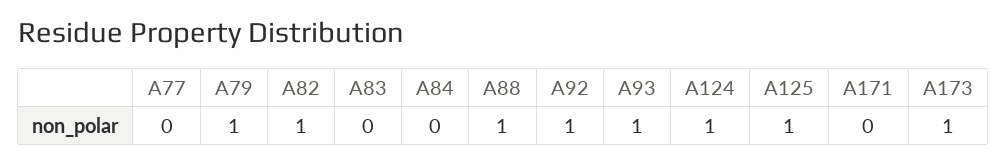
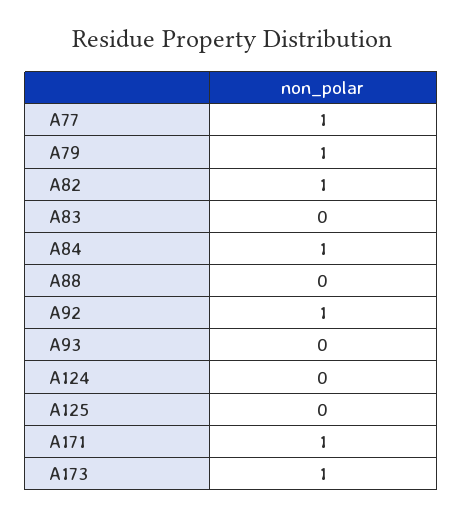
A77: 0 -> 1
A84: 0 -> 1
A88: 1 -> 0
A93: 1 -> 0
A124: 1 -> 0
A125: 1 -> 0
A171: 0 -> 1

